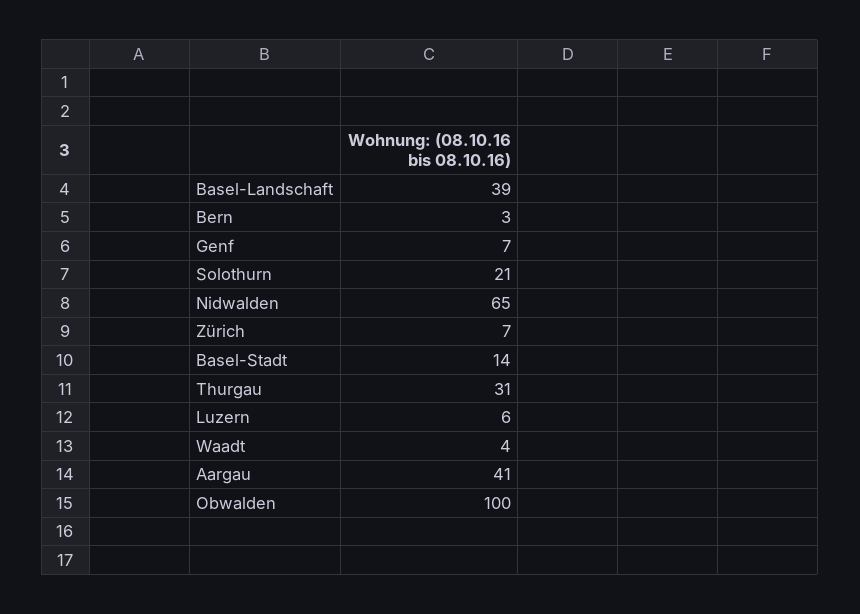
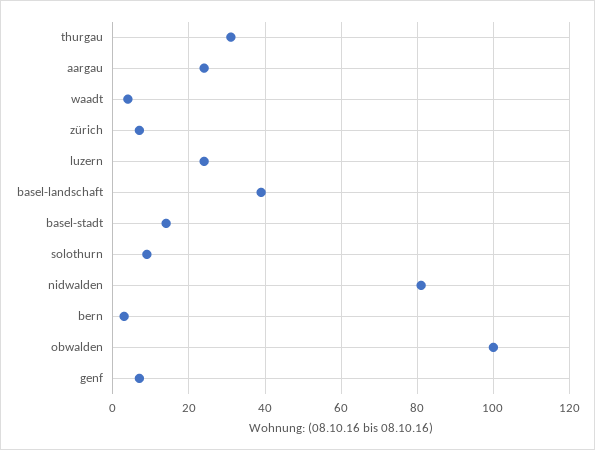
Solothurn: 21 -> 10
Nidwalden: 65 -> 80
Luzern: 6 -> 25
Aargau: 41 -> 25

